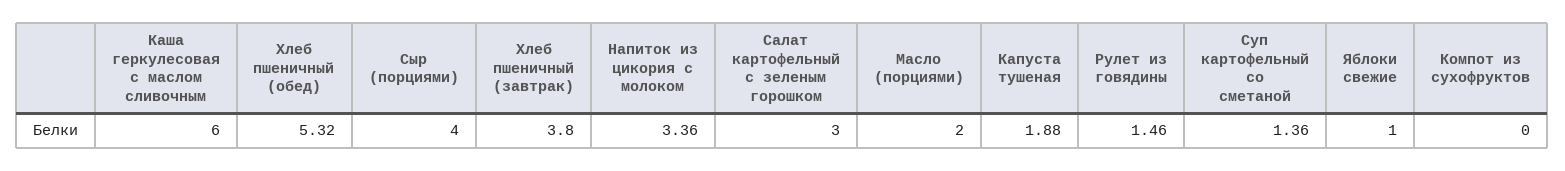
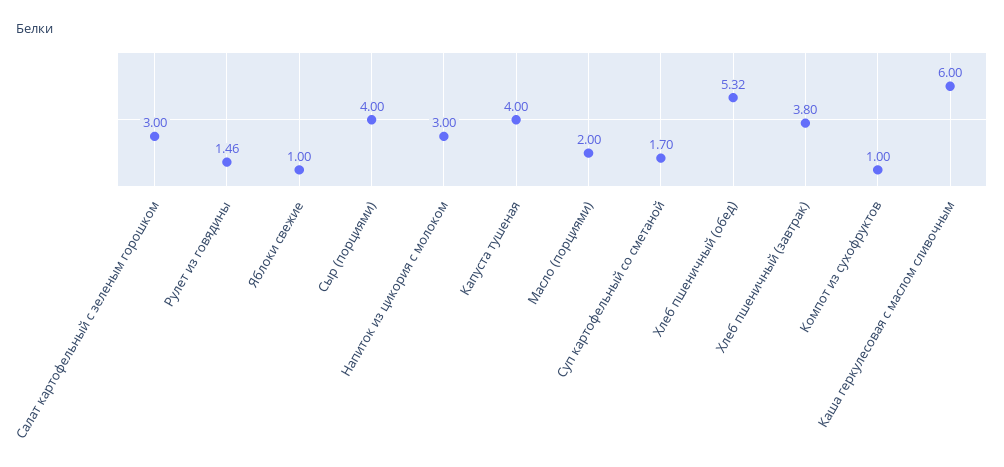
Напиток из цикория с молоком: 3.36 -> 3
Капуста тушеная: 1.88 -> 4
Суп картофельный со сметаной: 1.36 -> 1.7
Компот из сухофруктов: 0 -> 1

